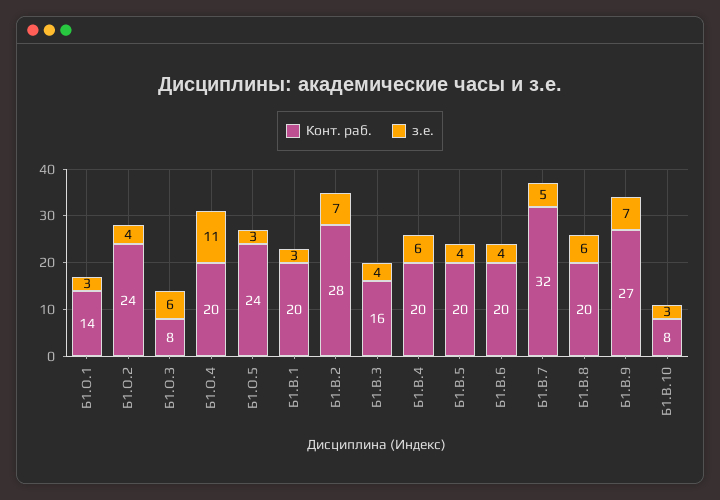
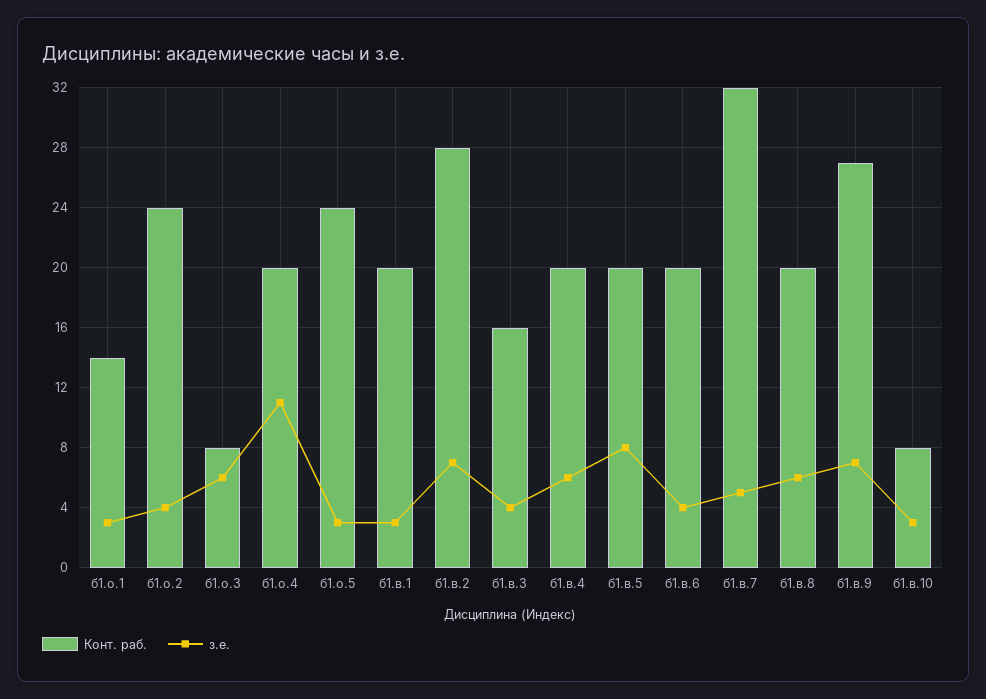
з.е., Б1.В.5: 4 -> 8

